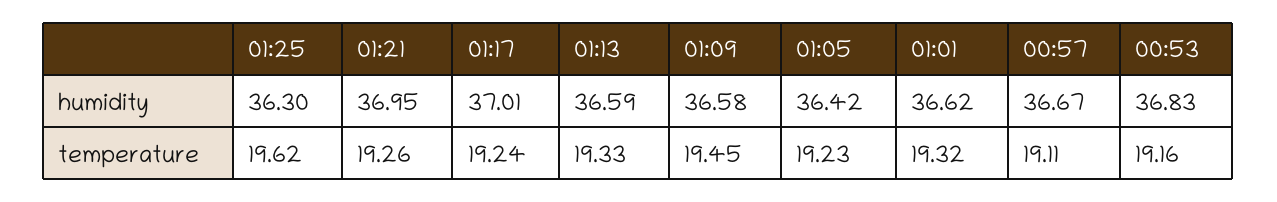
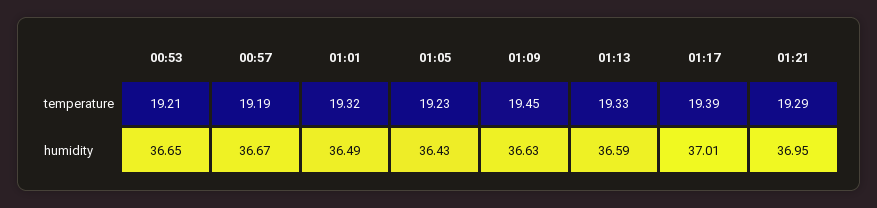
01:25, humidity: 36.3 -> none
01:09, humidity: 36.58 -> 36.63
01:05, humidity: 36.42 -> 36.43
01:01, humidity: 36.62 -> 36.49
00:53, humidity: 36.83 -> 36.65
01:25, temperature: 19.62 -> none
01:21, temperature: 19.26 -> 19.29
01:17, temperature: 19.24 -> 19.39
00:57, temperature: 19.11 -> 19.19
00:53, temperature: 19.16 -> 19.21

